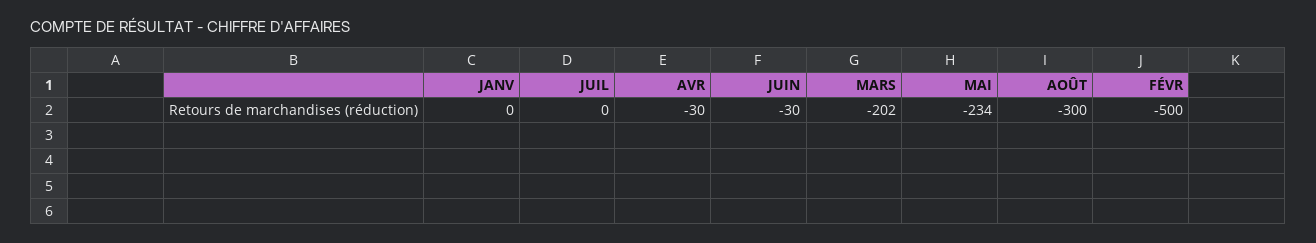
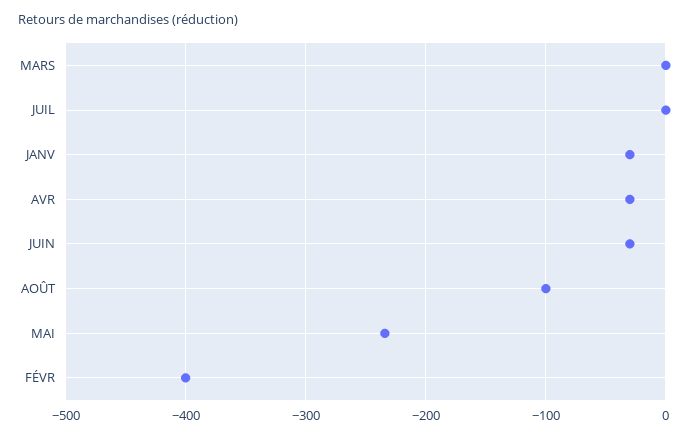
JANV: 0 -> -30
MARS: -202 -> 0
AOÛT: -300 -> -100
FÉVR: -500 -> -400

